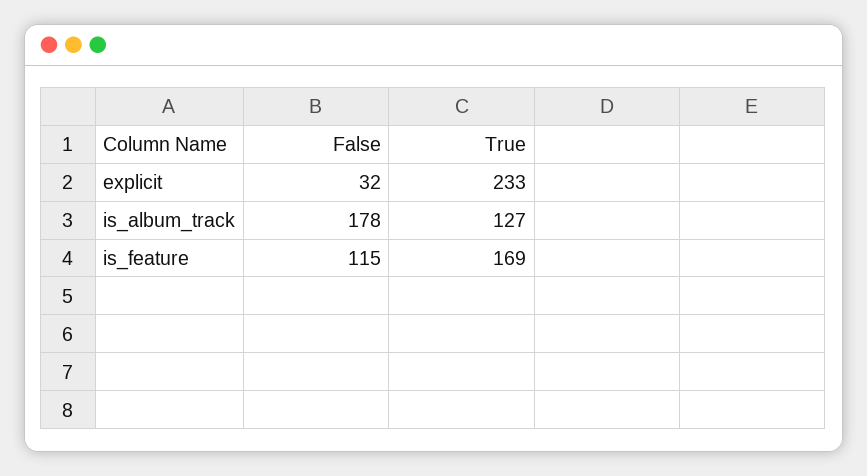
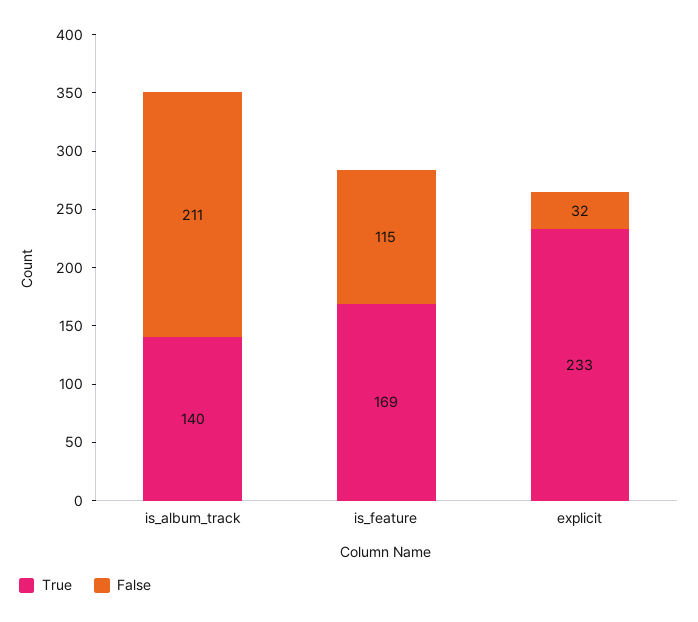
False, is_album_track: 178 -> 211
True, is_album_track: 127 -> 140

